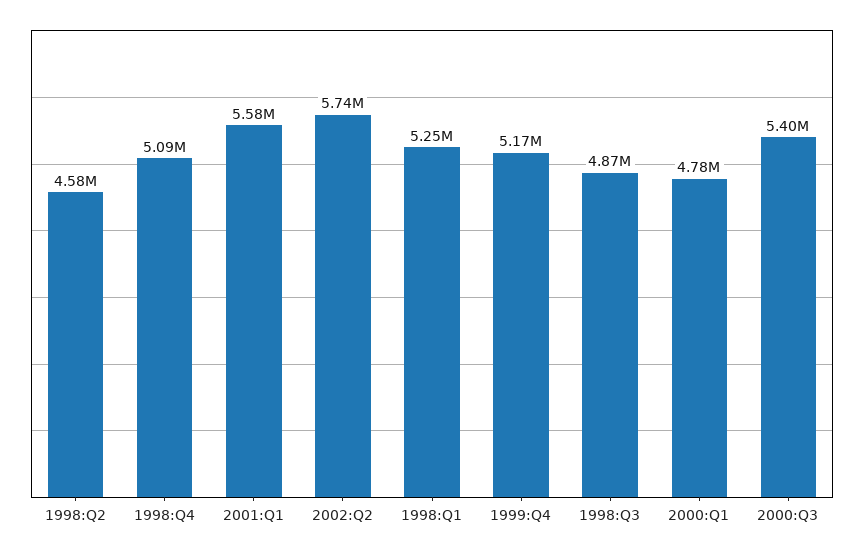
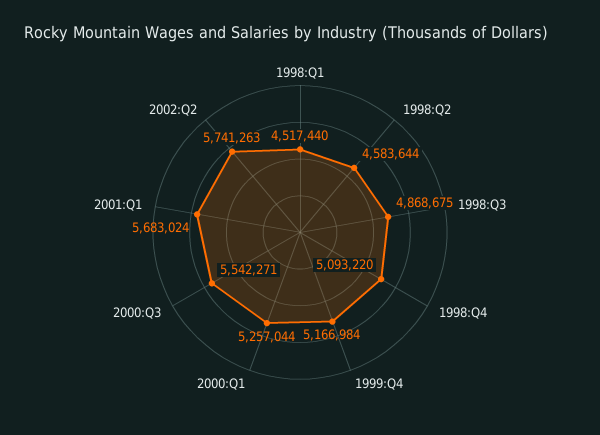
2001:Q1: 5580000 -> 5683024
1998:Q1: 5250000 -> 4517440
2000:Q1: 4780000 -> 5257044
2000:Q3: 5400000 -> 5542271

